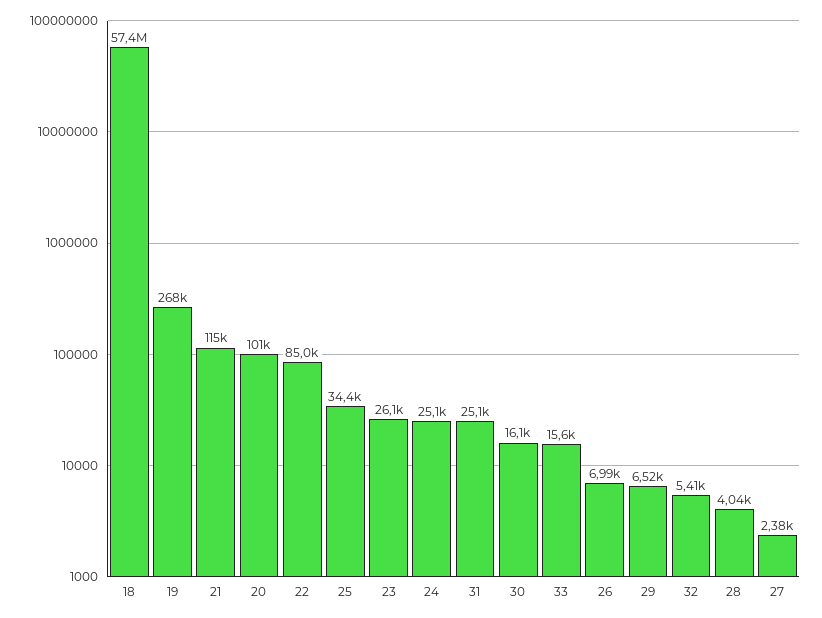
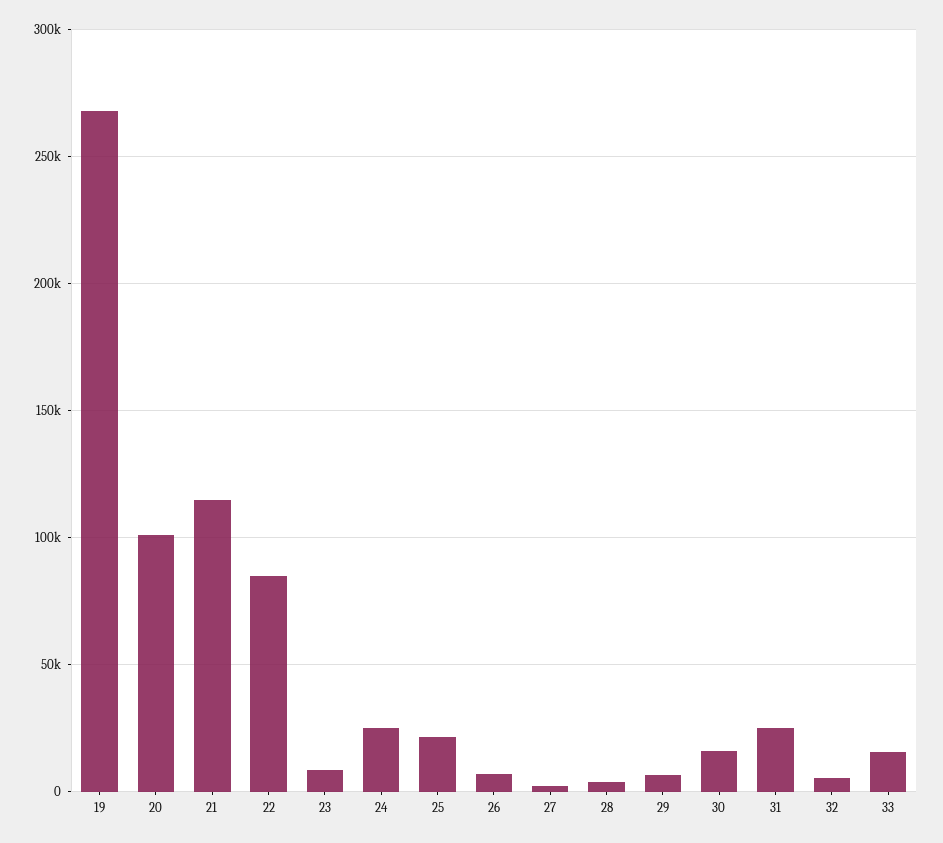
18: 57400000 -> none
25: 34400 -> 20000
23: 26100 -> 10000

